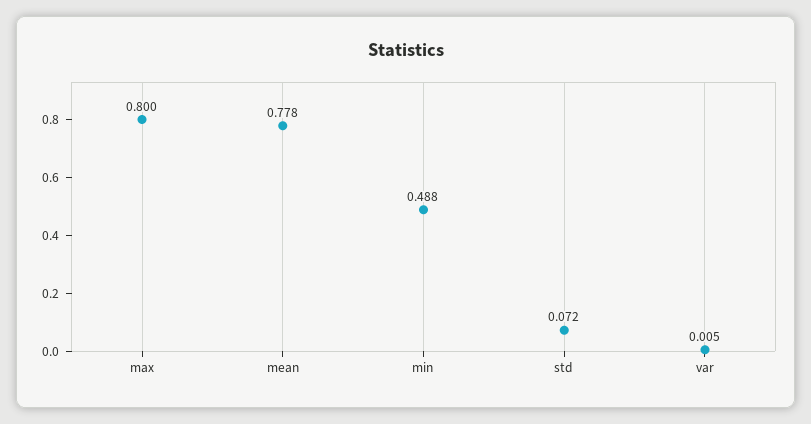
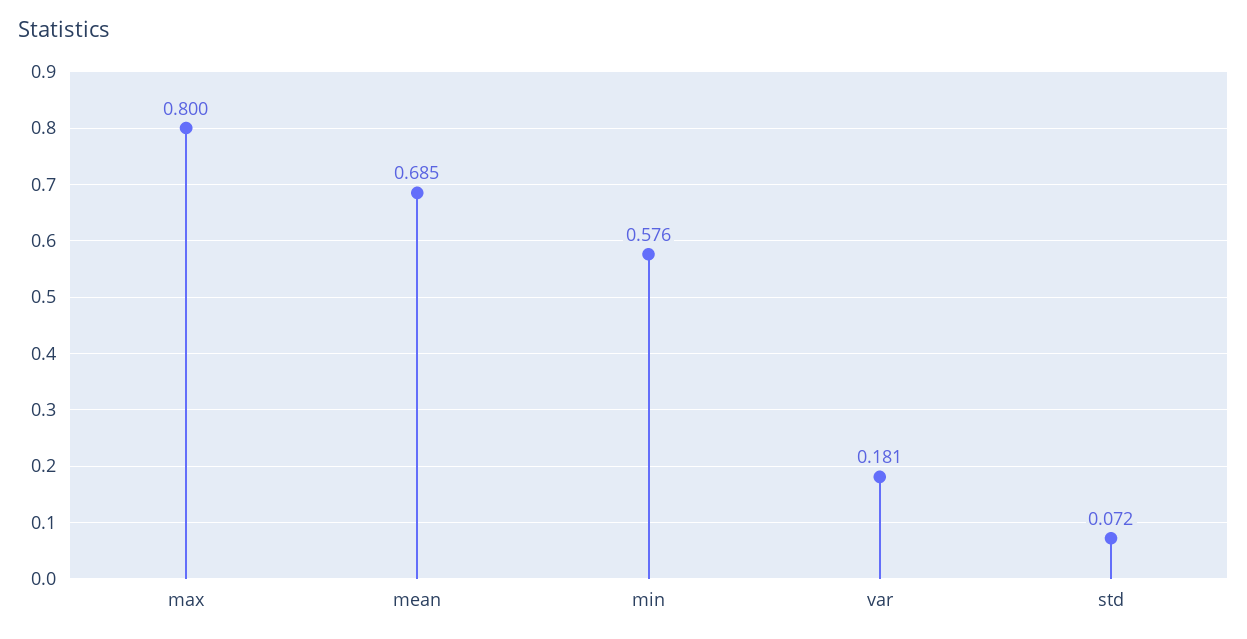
mean: 0.778 -> 0.685
min: 0.488 -> 0.576
var: 0.005 -> 0.181

